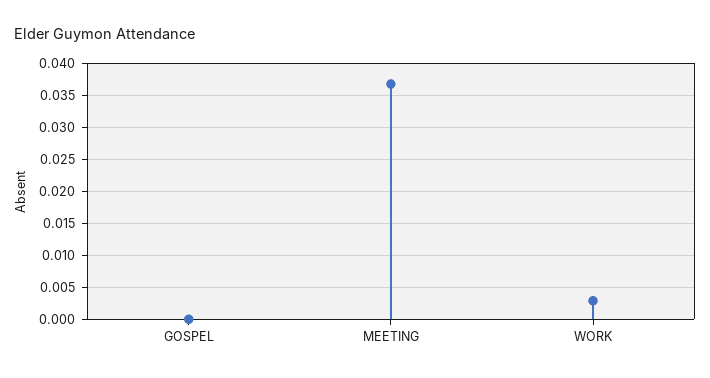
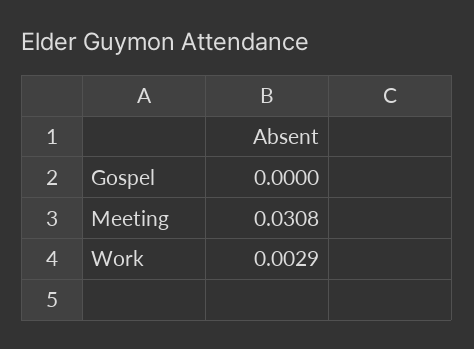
MEETING: 0.037 -> 0.0308

